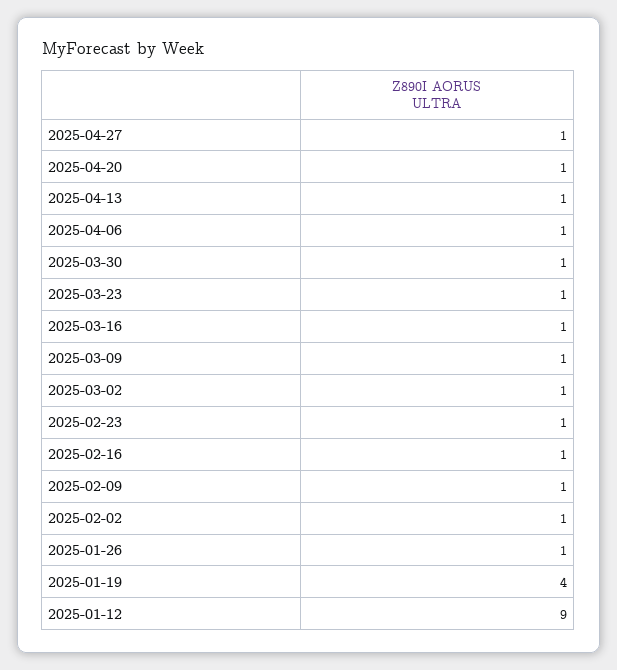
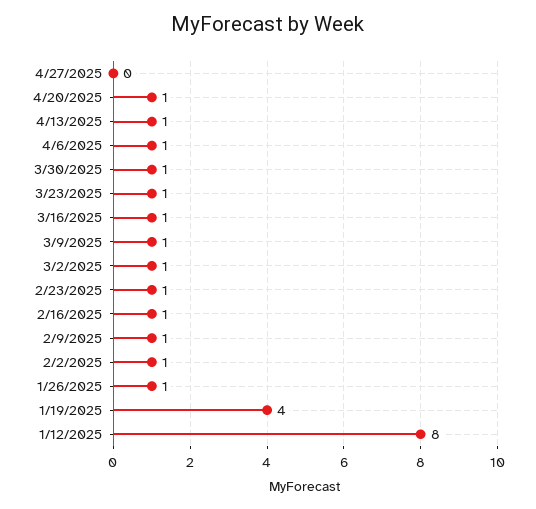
2025-04-27: 1 -> 0
2025-01-12: 9 -> 8

